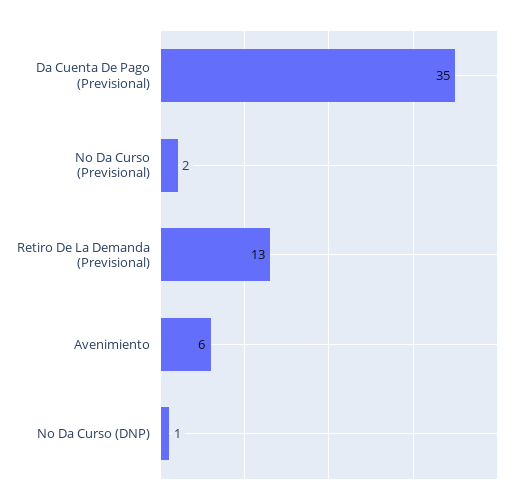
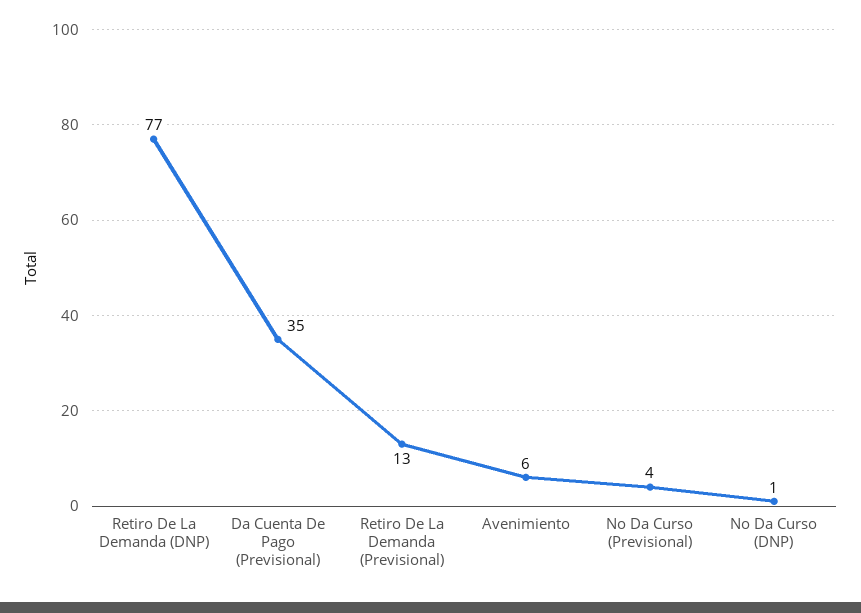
No Da Curso (Previsional): 2 -> 4
Retiro De La Demanda (DNP): none -> 77

